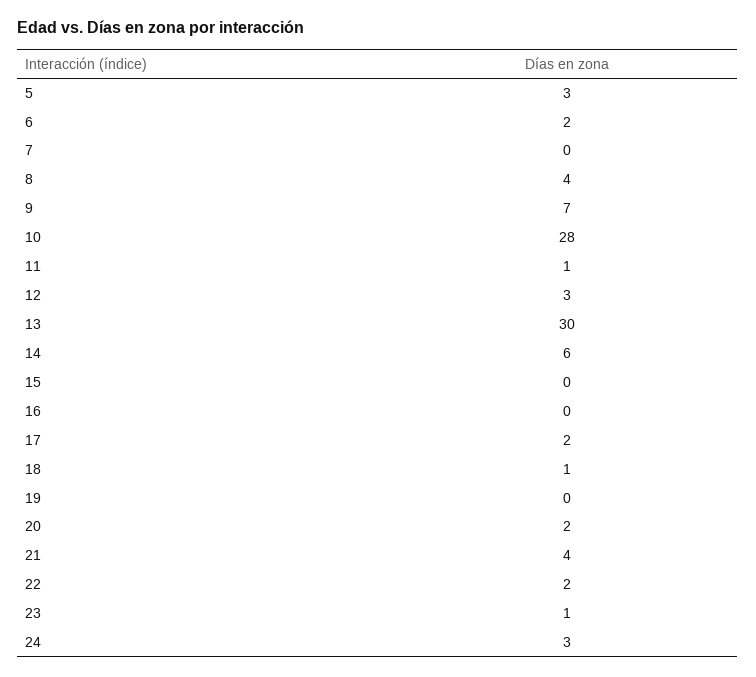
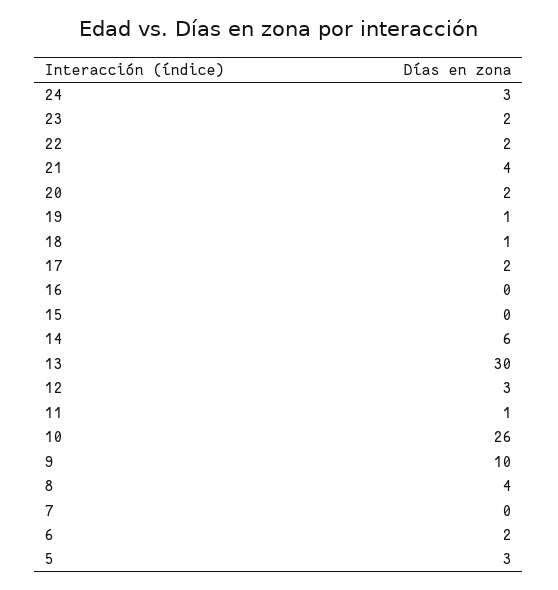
9: 7 -> 10
10: 28 -> 26
19: 0 -> 1
23: 1 -> 2

